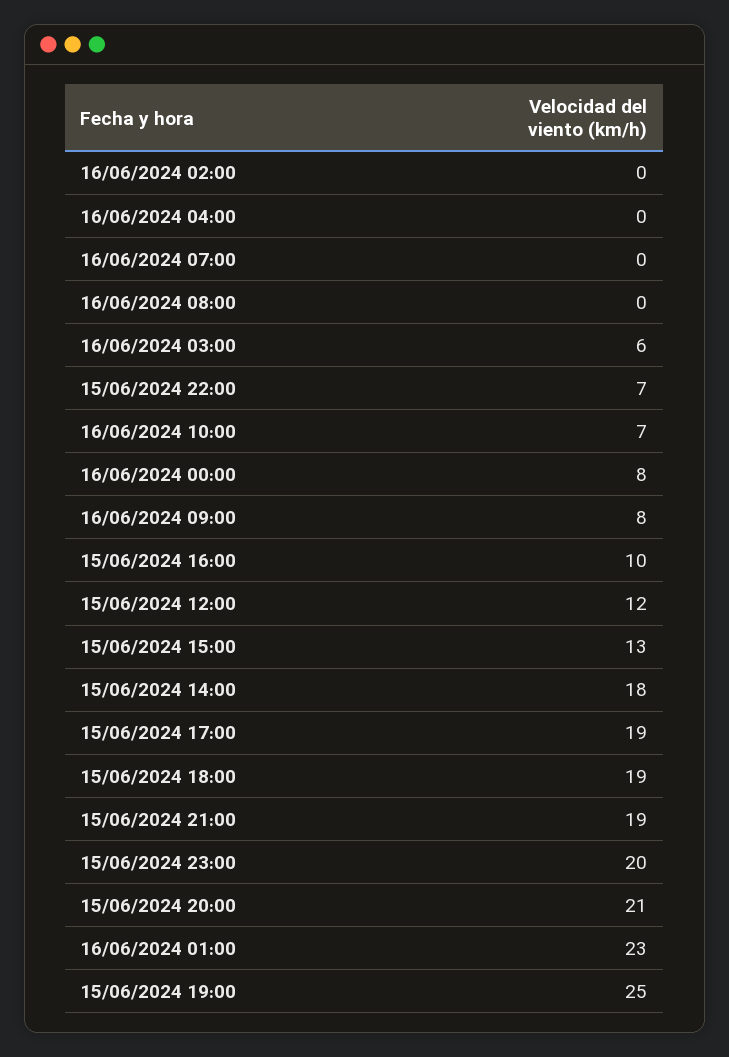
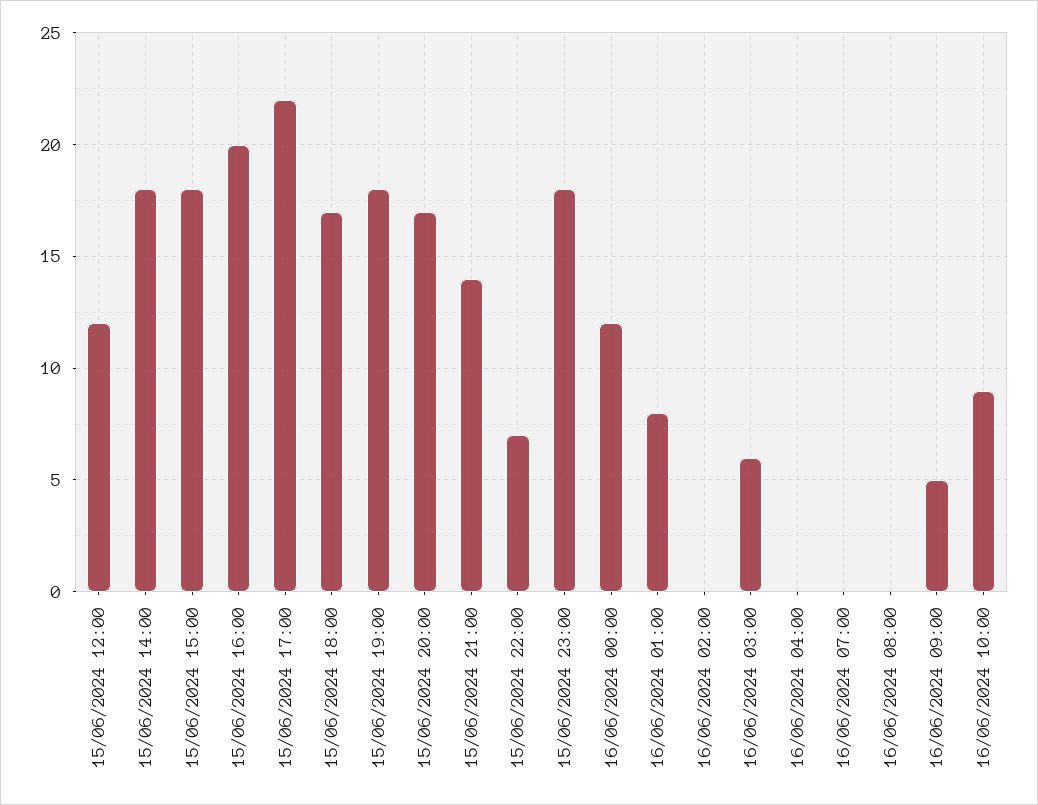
16/06/2024 10:00: 7 -> 9
16/06/2024 00:00: 8 -> 12
16/06/2024 09:00: 8 -> 5
15/06/2024 16:00: 10 -> 20
15/06/2024 15:00: 13 -> 18
15/06/2024 17:00: 19 -> 22
15/06/2024 18:00: 19 -> 17
15/06/2024 21:00: 19 -> 14
15/06/2024 23:00: 20 -> 18
15/06/2024 20:00: 21 -> 17
16/06/2024 01:00: 23 -> 8
15/06/2024 19:00: 25 -> 18

